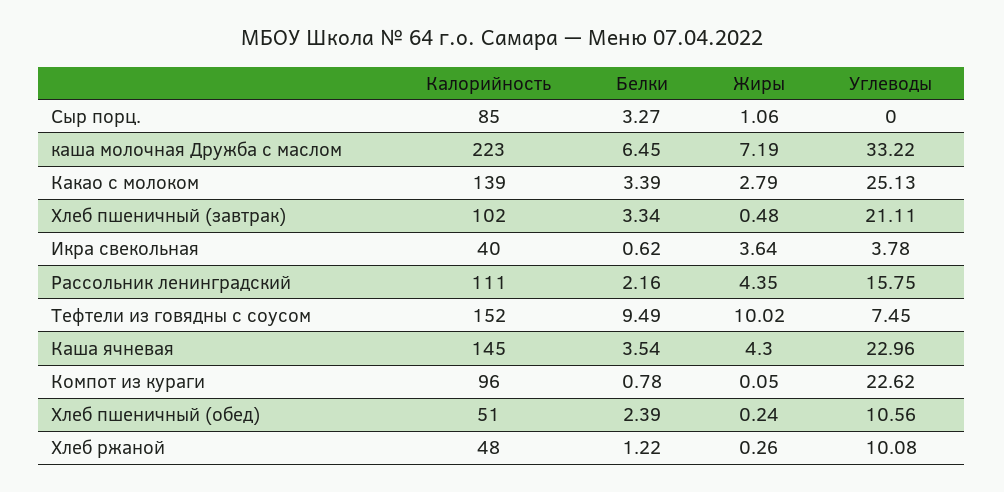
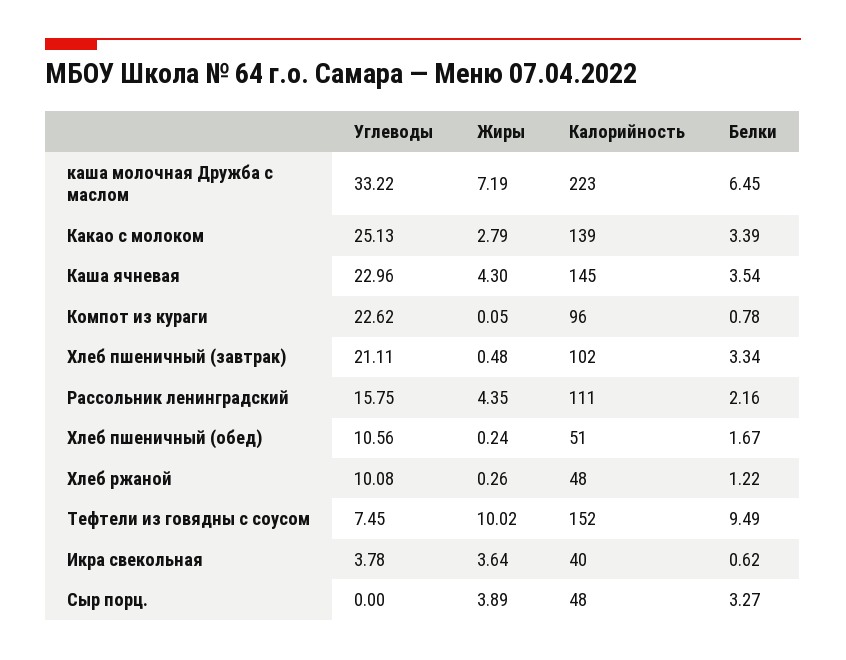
Калорийность, Сыр порц.: 85 -> 48
Жиры, Сыр порц.: 1.06 -> 3.89
Белки, Хлеб пшеничный (обед): 2.39 -> 1.67

